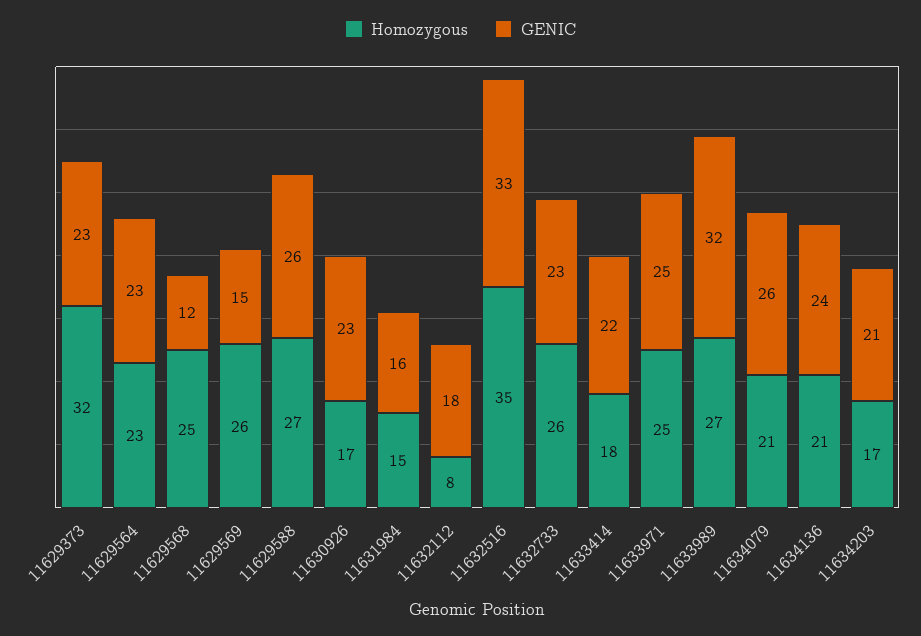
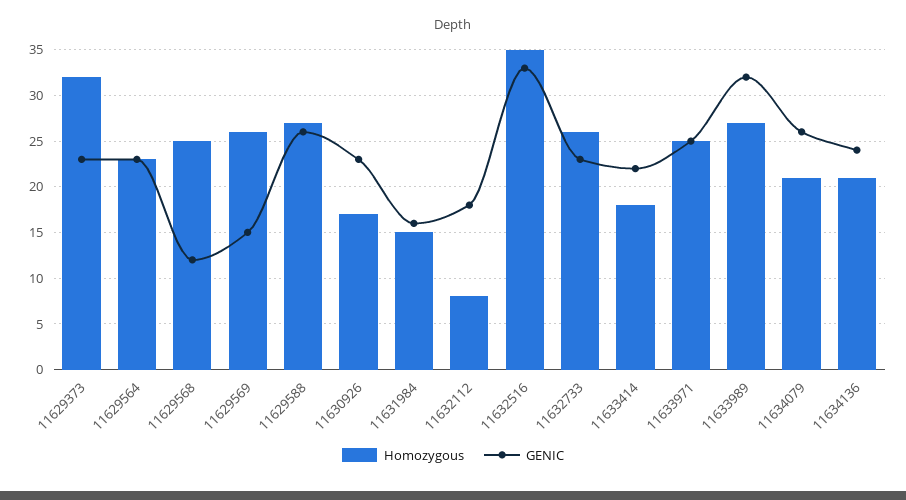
Homozygous, 11634203: 17 -> none
GENIC, 11634203: 21 -> none

